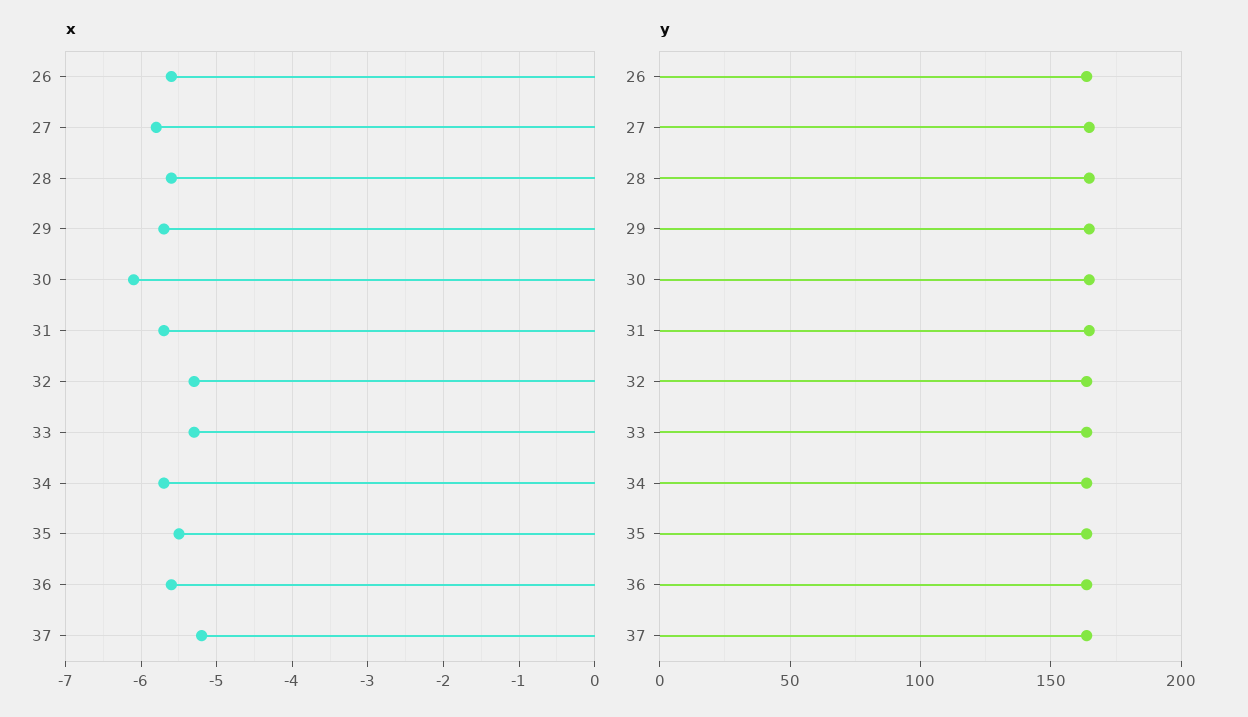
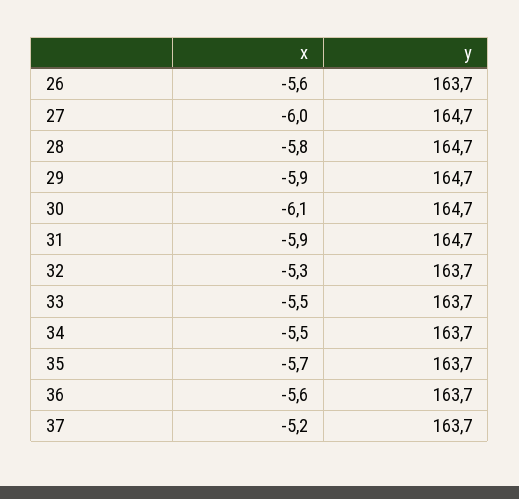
x, 27: -5.8 -> -6
x, 28: -5.6 -> -5.8
x, 29: -5.7 -> -5.9
x, 31: -5.7 -> -5.9
x, 33: -5.3 -> -5.5
x, 34: -5.7 -> -5.5
x, 35: -5.5 -> -5.7

